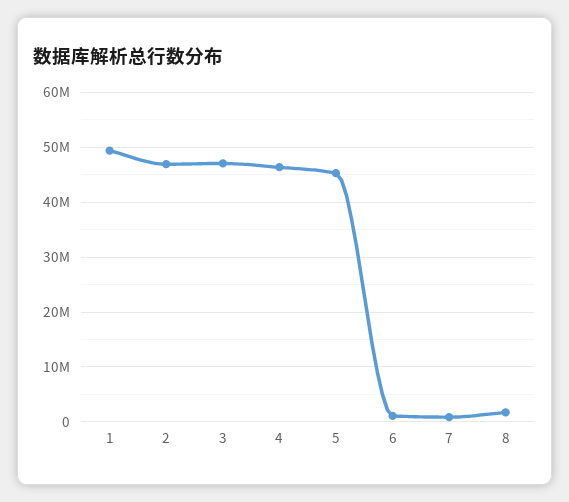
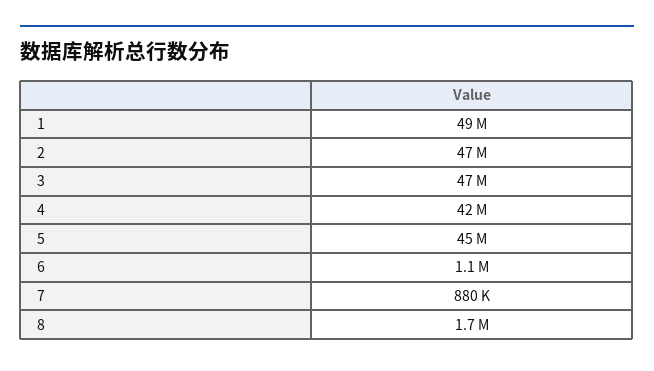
4: 46000000 -> 42000000

